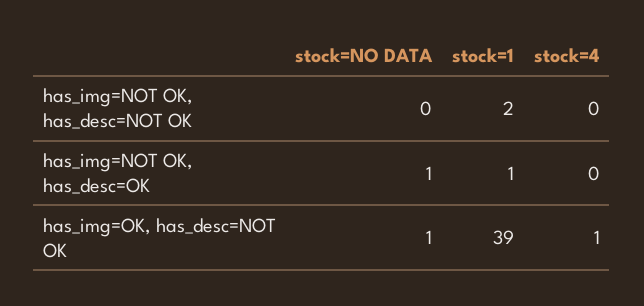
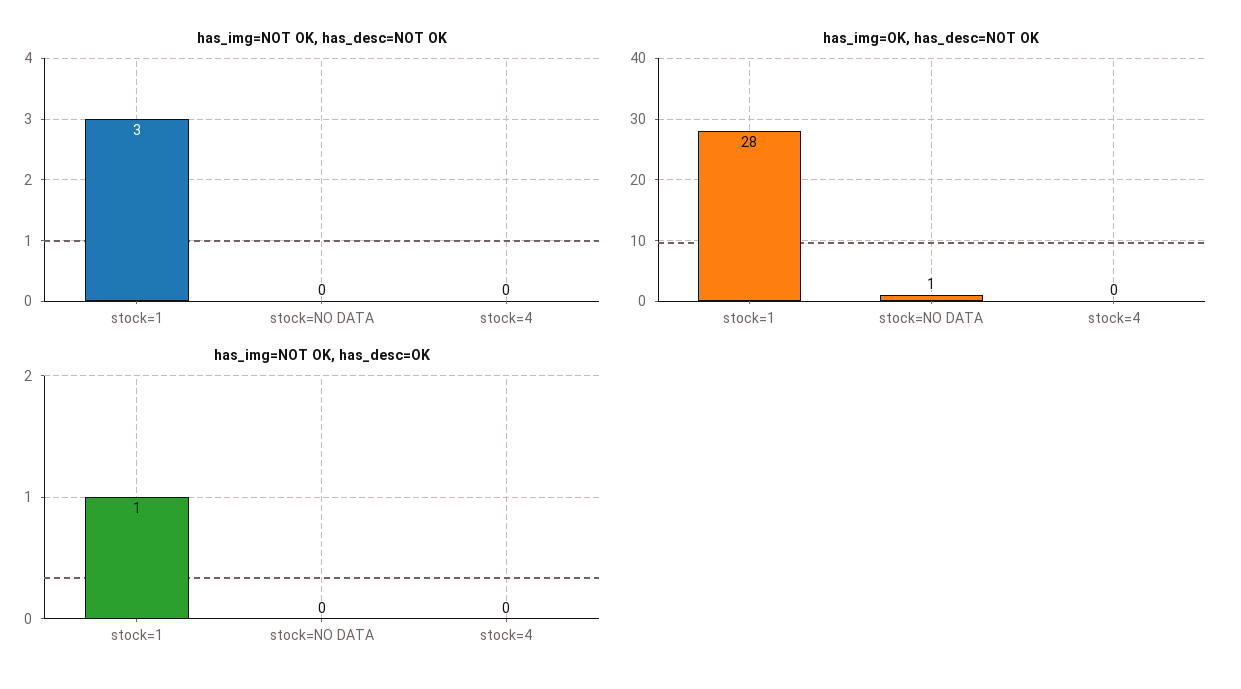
has_img=NOT OK, has_desc=NOT OK, stock=1: 2 -> 3
has_img=NOT OK, has_desc=OK, stock=NO DATA: 1 -> 0
has_img=OK, has_desc=NOT OK, stock=1: 39 -> 28
has_img=OK, has_desc=NOT OK, stock=4: 1 -> 0

